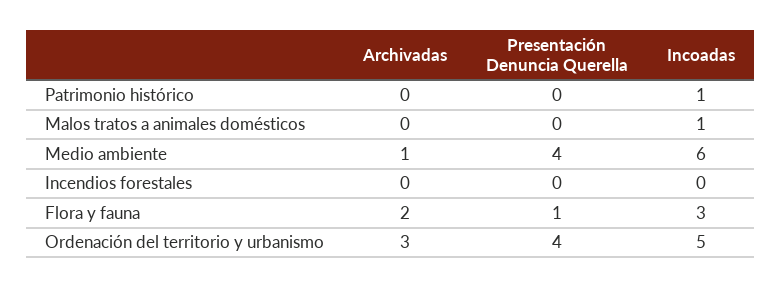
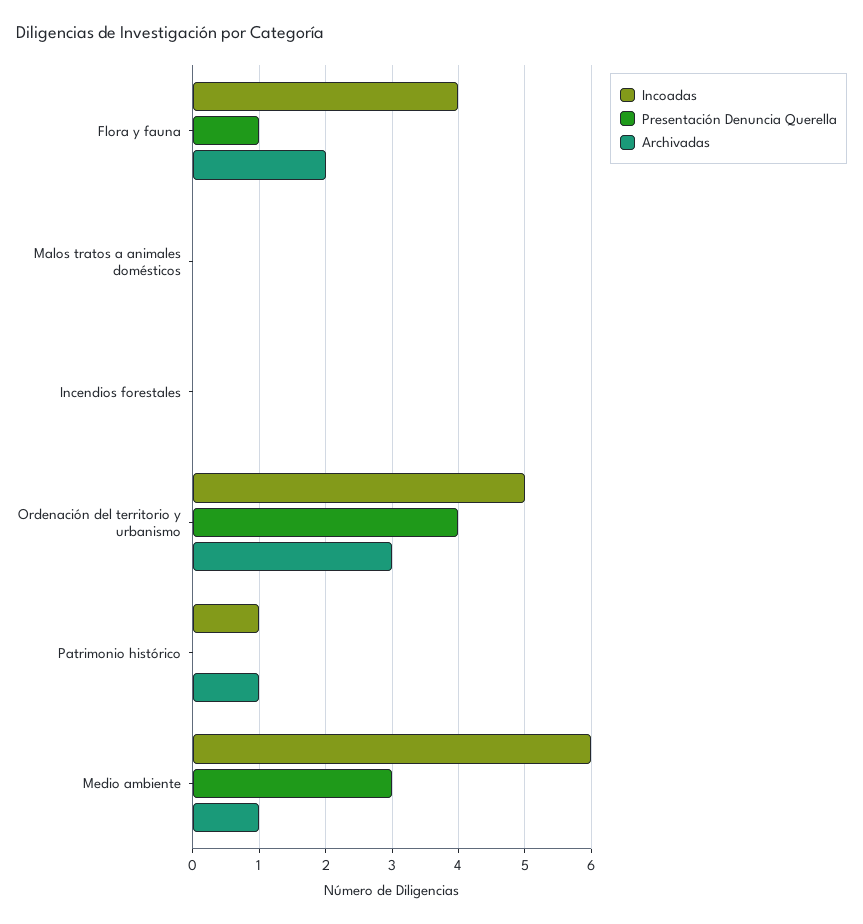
Archivadas, Patrimonio histórico: 0 -> 1
Incoadas, Malos tratos a animales domésticos: 1 -> 0
Presentación Denuncia Querella, Medio ambiente: 4 -> 3
Incoadas, Flora y fauna: 3 -> 4

